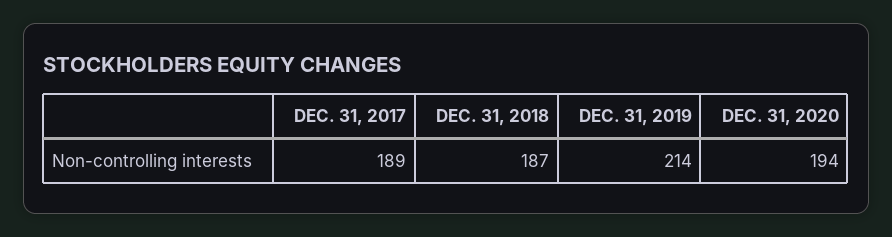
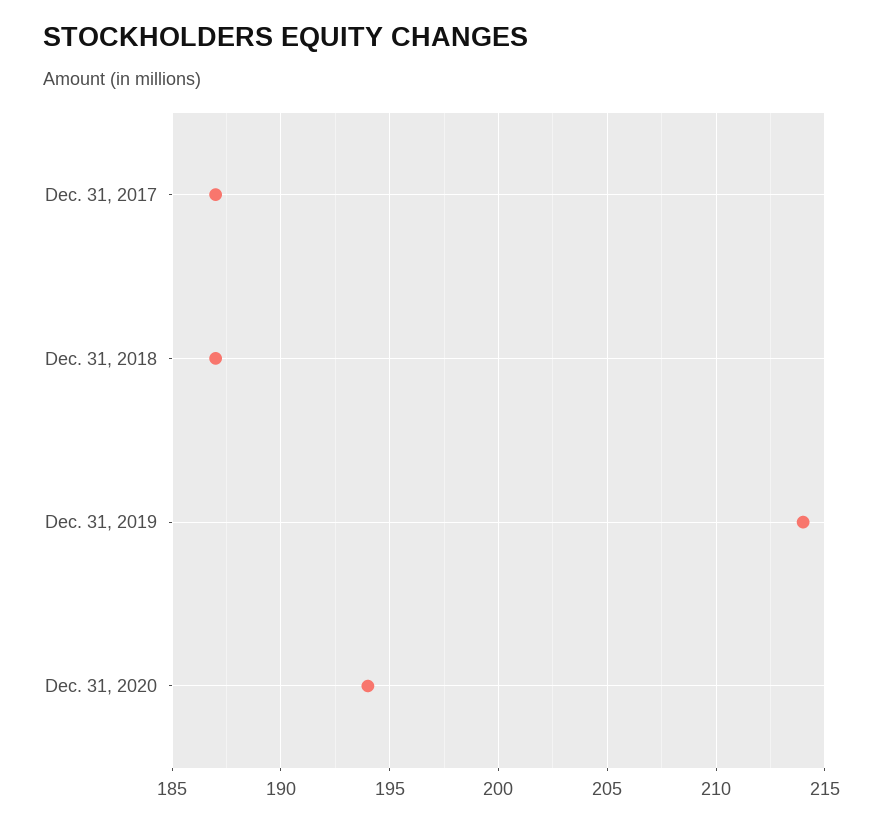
DEC. 31, 2017: 189 -> 187

